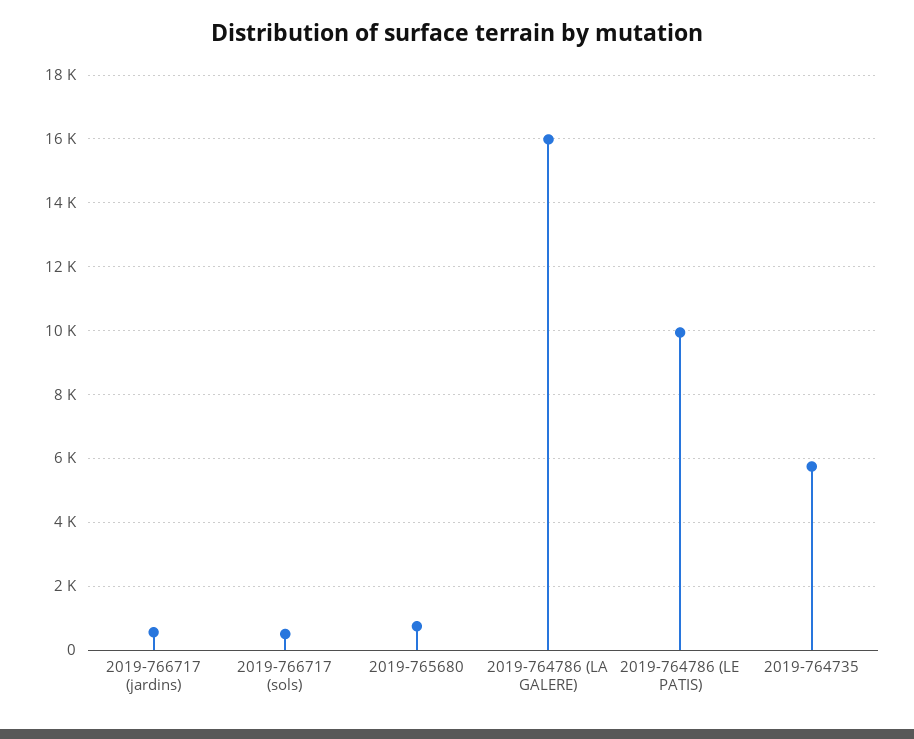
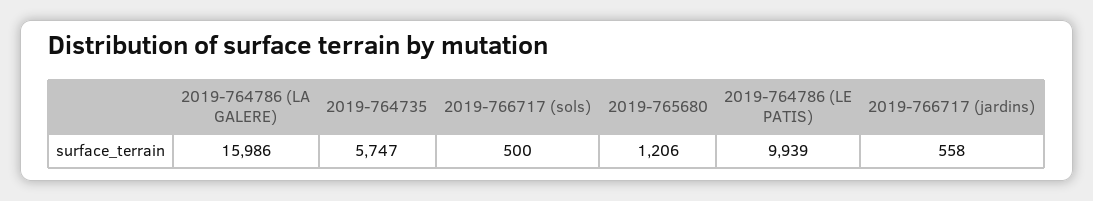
2019-765680: 800 -> 1206

